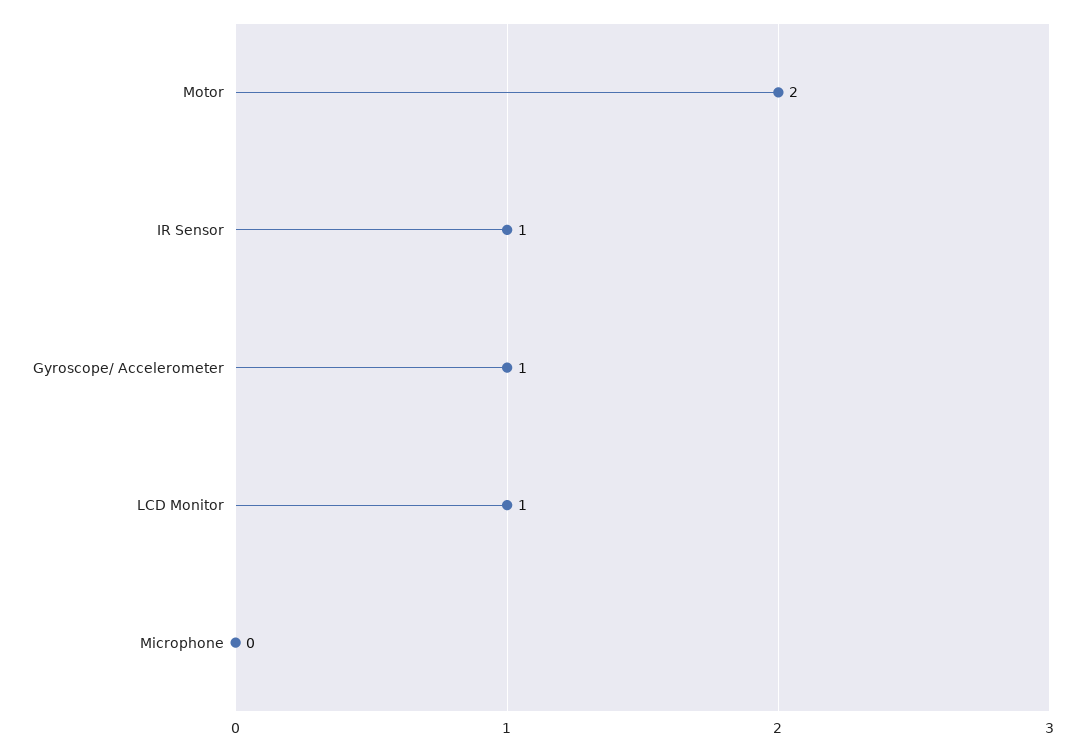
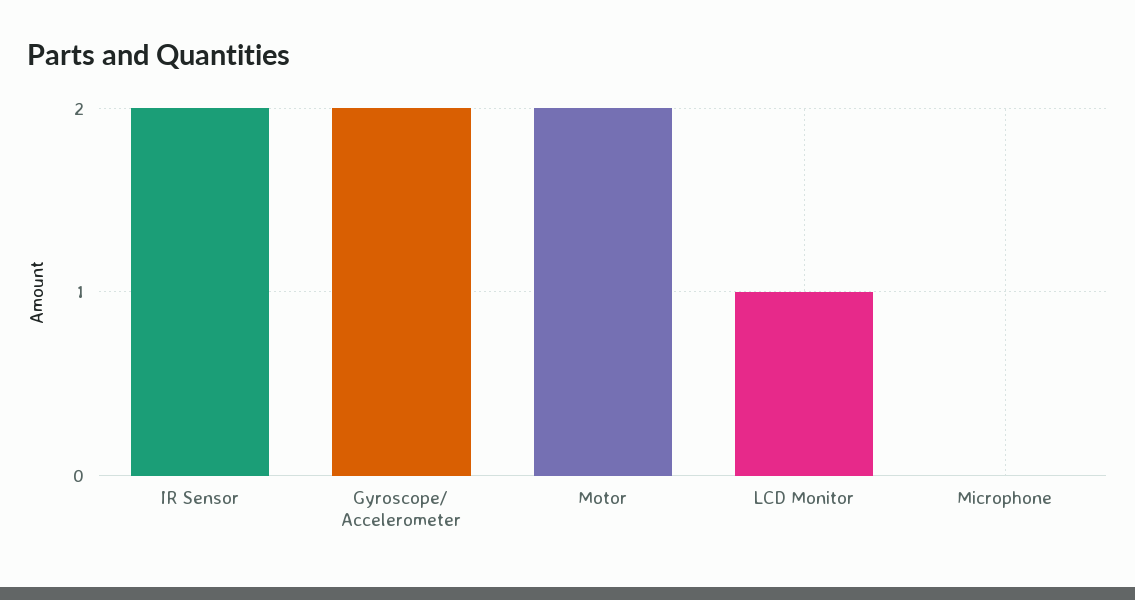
IR Sensor: 1 -> 2
Gyroscope/ Accelerometer: 1 -> 2

